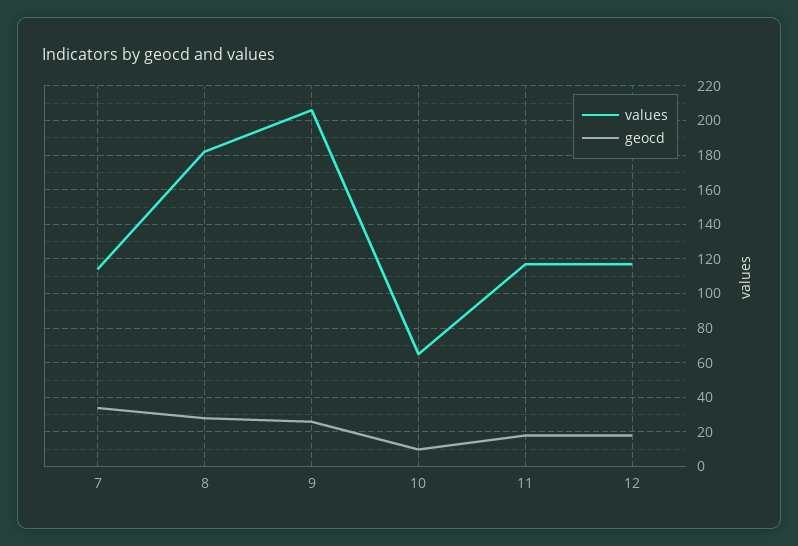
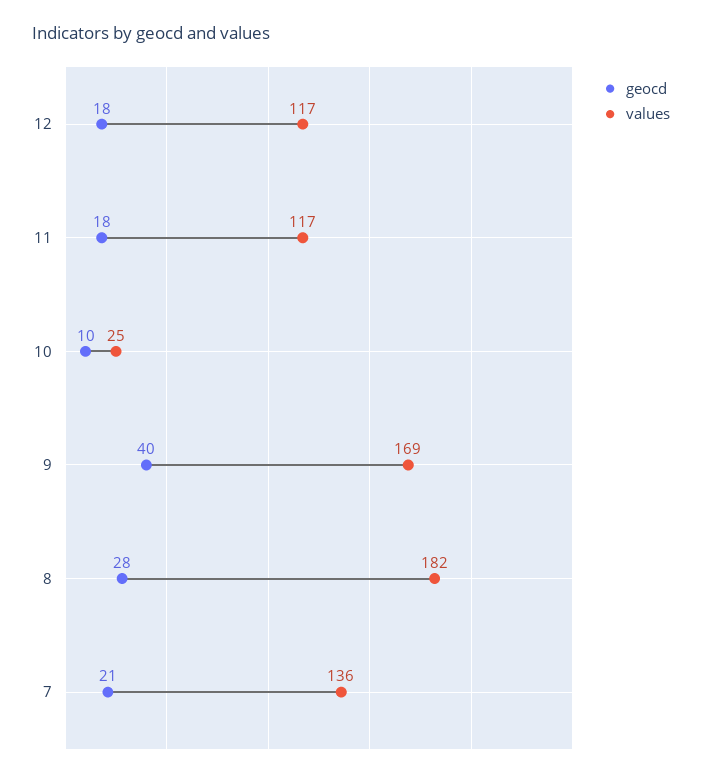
values, 7: 115 -> 136
geocd, 7: 35 -> 21
values, 9: 205 -> 169
geocd, 9: 25 -> 40
values, 10: 65 -> 25

